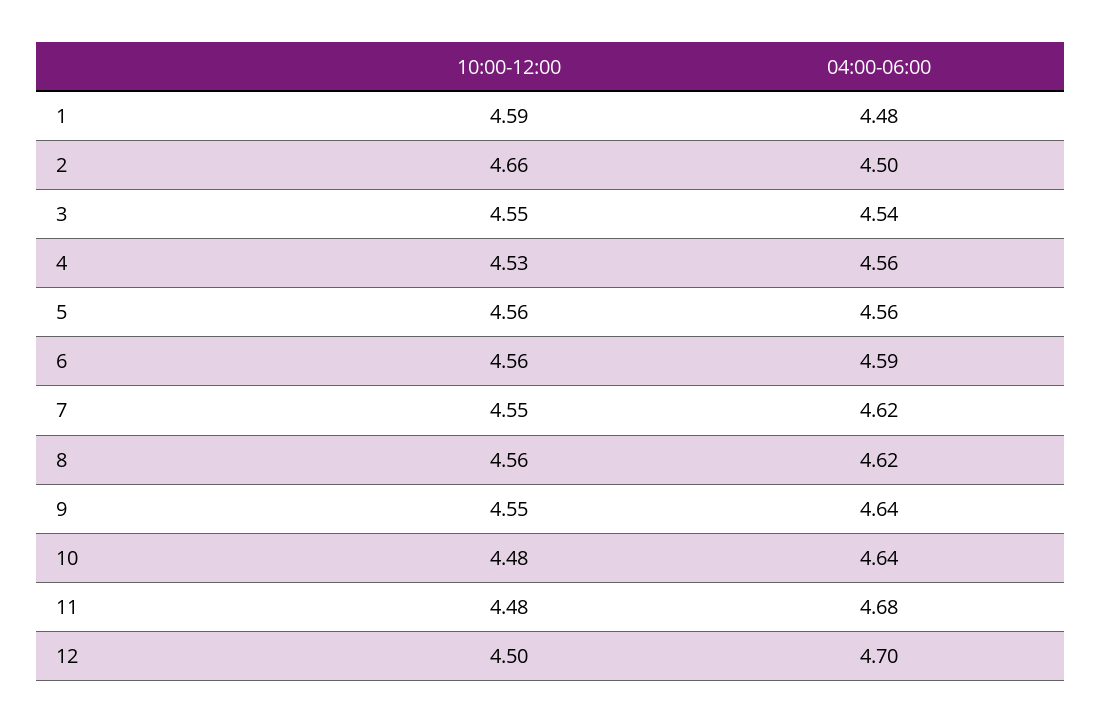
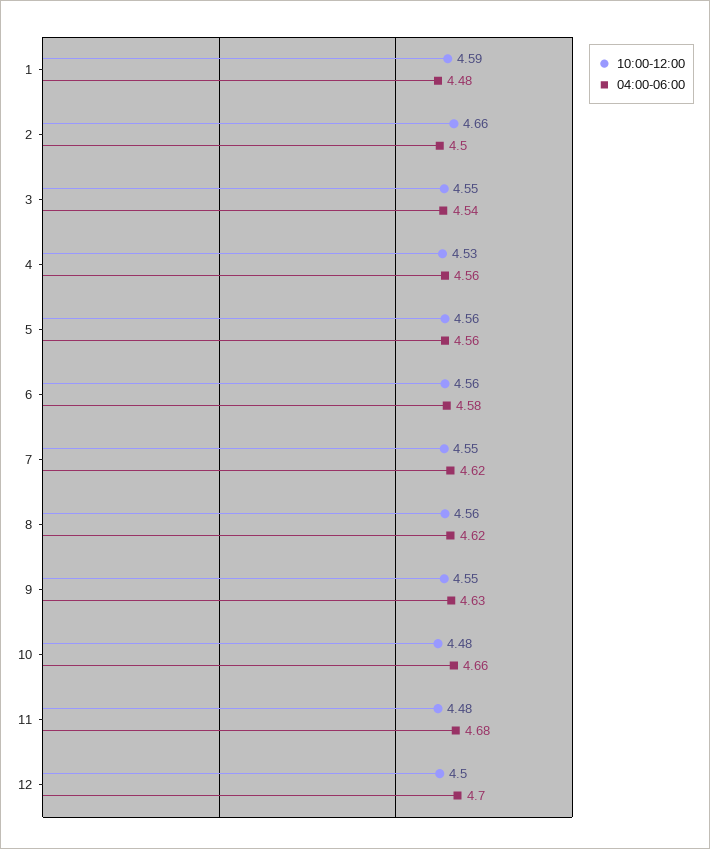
04:00-06:00, 6: 4.59 -> 4.58
04:00-06:00, 9: 4.64 -> 4.63
04:00-06:00, 10: 4.64 -> 4.66

